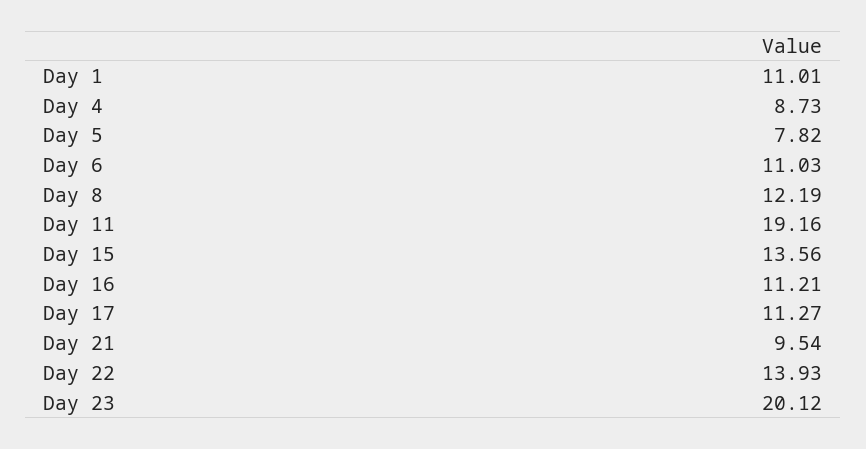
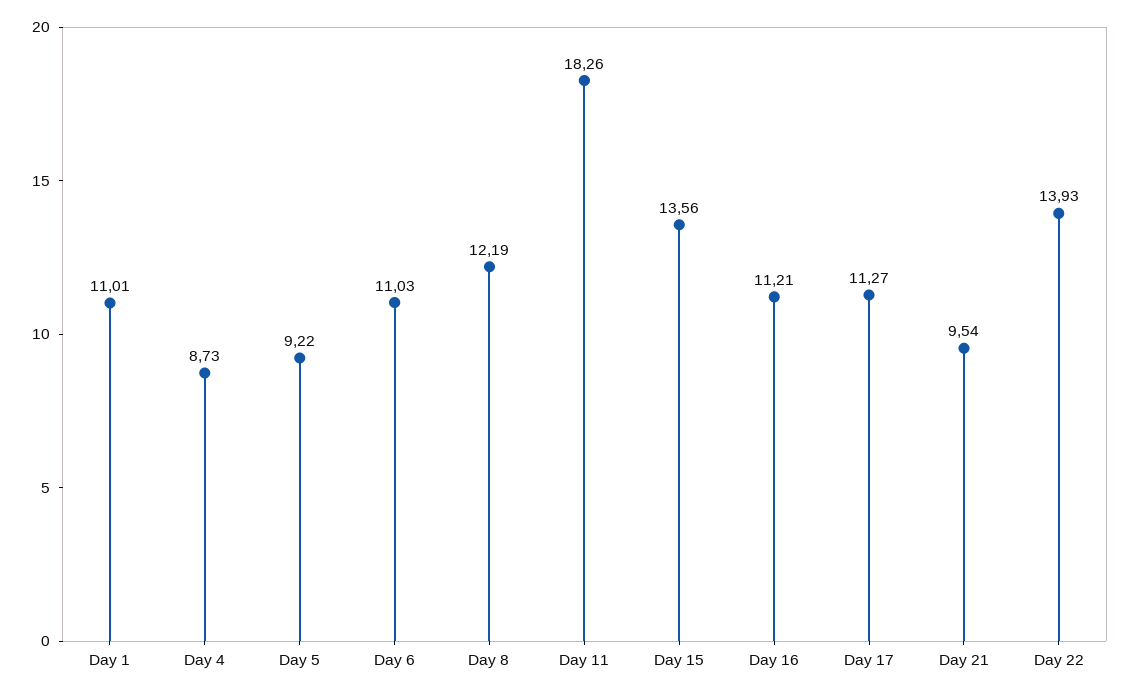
Day 5: 7.82 -> 9.22
Day 11: 19.16 -> 18.26
Day 23: 20.12 -> none

